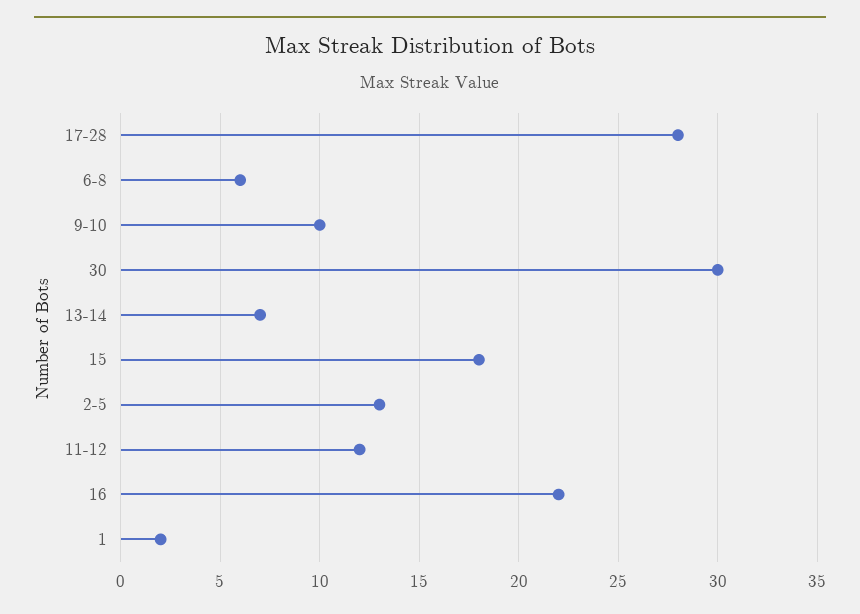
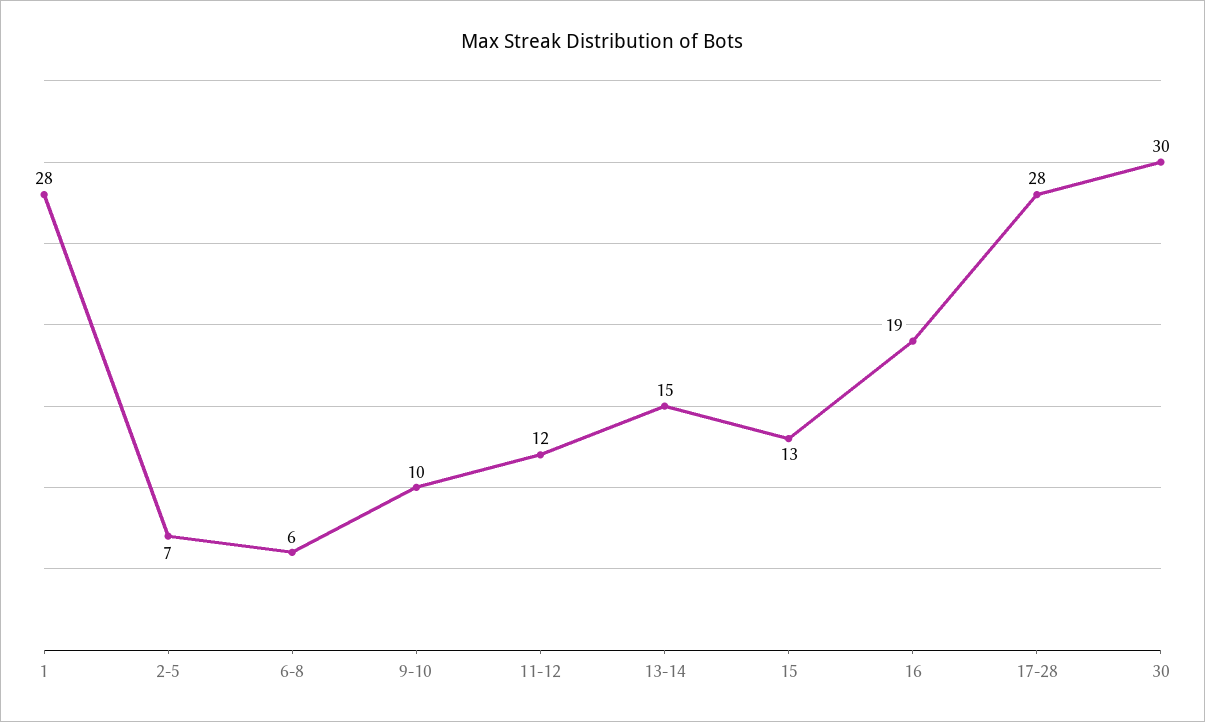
13-14: 7 -> 15
15: 18 -> 13
2-5: 13 -> 7
16: 22 -> 19
1: 2 -> 28

